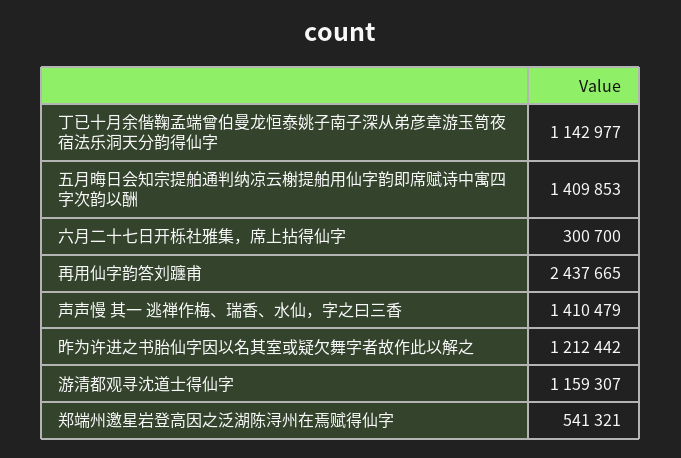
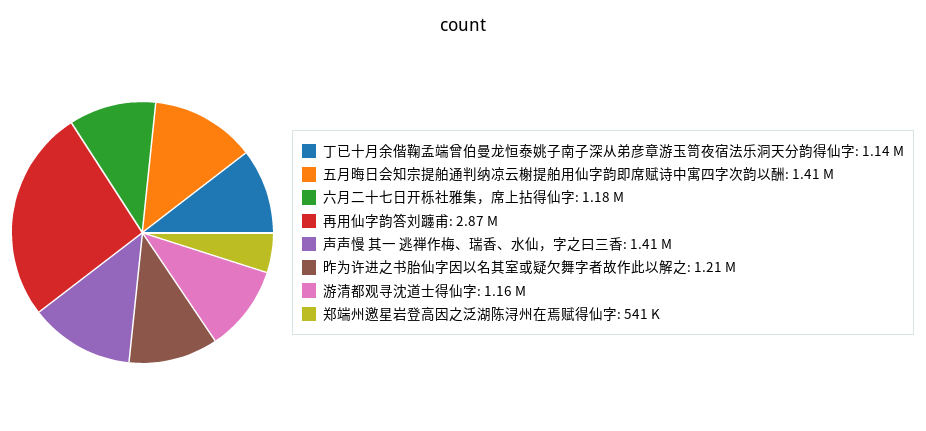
六月二十七日开栎社雅集，席上拈得仙字: 300700 -> 1180000
再用仙字韵答刘躔甫: 2437665 -> 2870000

